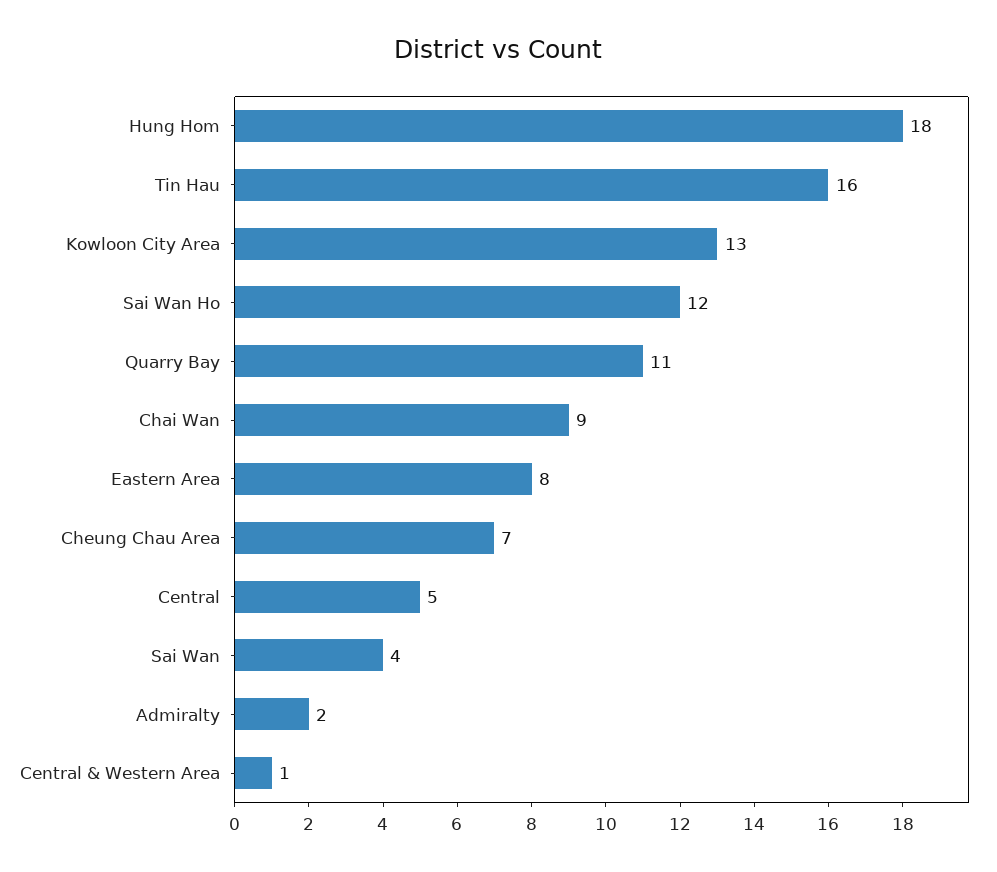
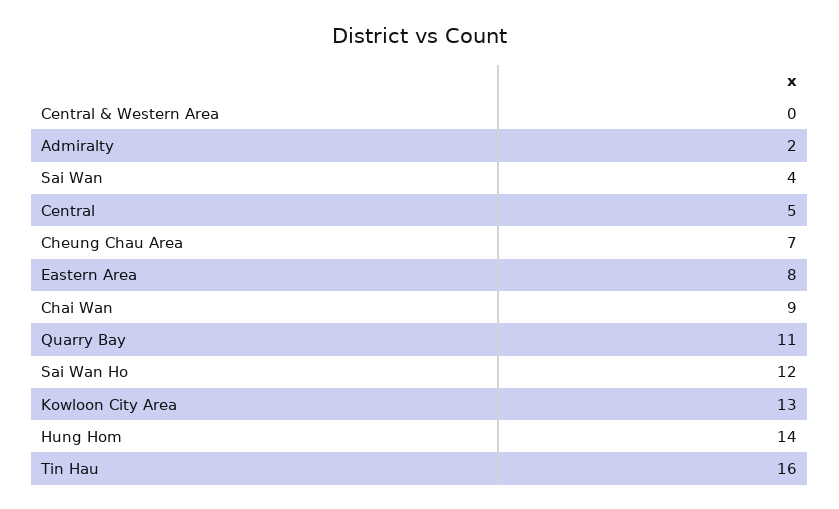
Hung Hom: 18 -> 14
Central & Western Area: 1 -> 0

